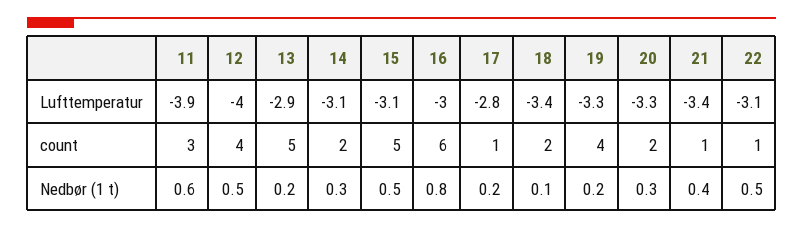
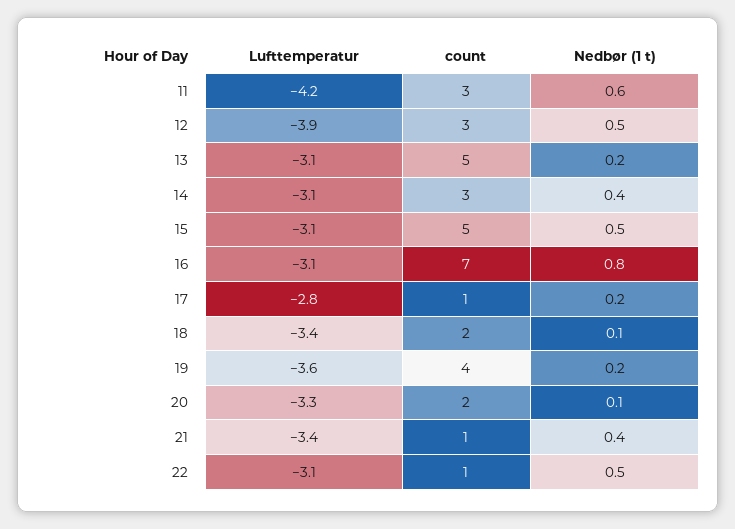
11, Lufttemperatur: -3.9 -> -4.2
12, Lufttemperatur: -4 -> -3.9
13, Lufttemperatur: -2.9 -> -3.1
16, Lufttemperatur: -3 -> -3.1
19, Lufttemperatur: -3.3 -> -3.6
12, count: 4 -> 3
14, count: 2 -> 3
16, count: 6 -> 7
14, Nedbør (1 t): 0.3 -> 0.4
20, Nedbør (1 t): 0.3 -> 0.1

